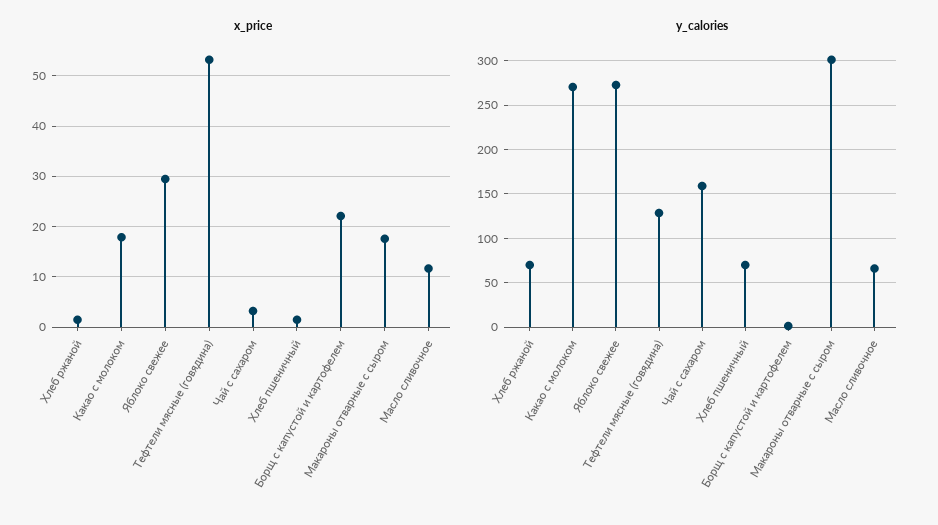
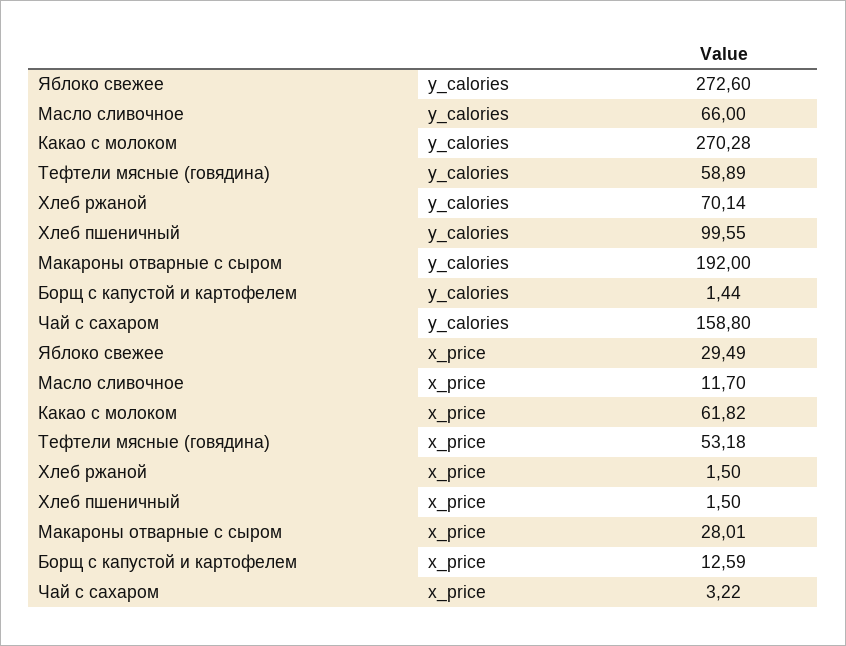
x_price, Какао с молоком: 18 -> 61.82
x_price, Борщ с капустой и картофелем: 22 -> 12.59
x_price, Макароны отварные с сыром: 18 -> 28.01
y_calories, Тефтели мясные (говядина): 130 -> 58.89
y_calories, Хлеб пшеничный: 70 -> 99.55
y_calories, Макароны отварные с сыром: 300 -> 192

